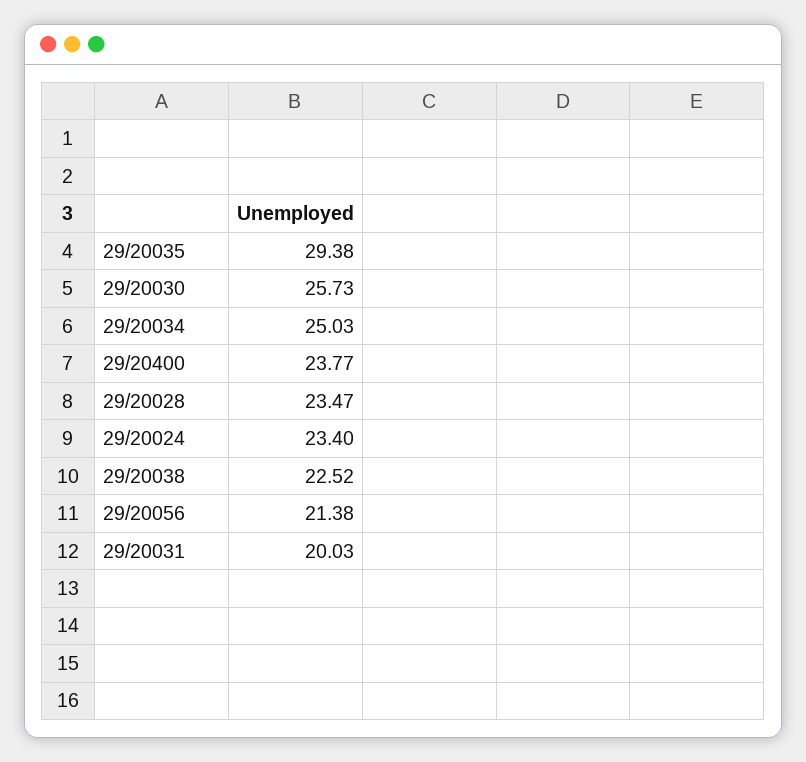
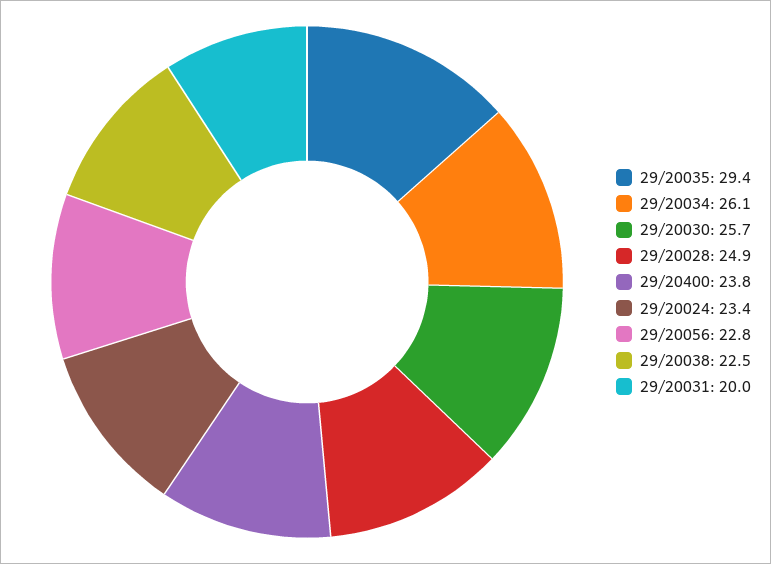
29/20034: 25.03 -> 26.1
29/20028: 23.47 -> 24.9
29/20056: 21.38 -> 22.8

